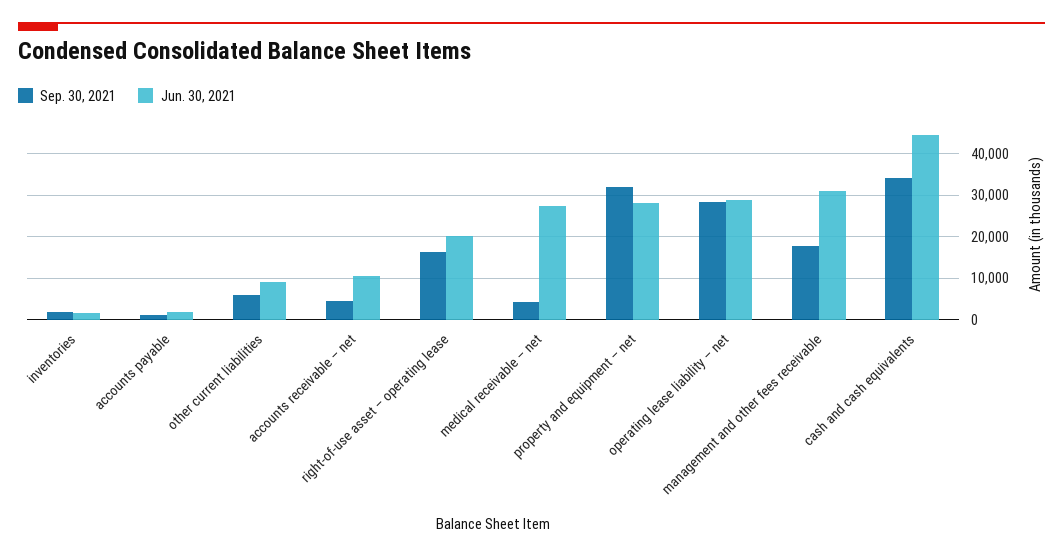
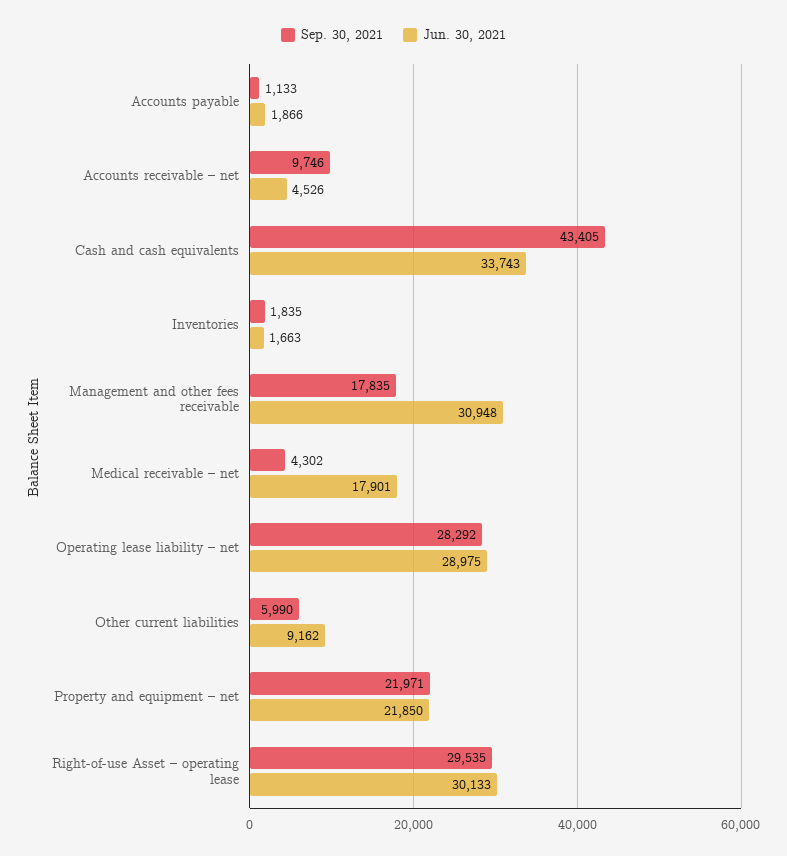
Sep. 30, 2021, accounts receivable – net: 4000 -> 9746
Jun. 30, 2021, accounts receivable – net: 10000 -> 4526
Sep. 30, 2021, right-of-use asset – operating lease: 16000 -> 29535
Jun. 30, 2021, right-of-use asset – operating lease: 20000 -> 30133
Jun. 30, 2021, medical receivable – net: 28000 -> 17901
Sep. 30, 2021, property and equipment – net: 32000 -> 21971
Jun. 30, 2021, property and equipment – net: 28000 -> 21850
Sep. 30, 2021, cash and cash equivalents: 34000 -> 43405
Jun. 30, 2021, cash and cash equivalents: 44000 -> 33743

